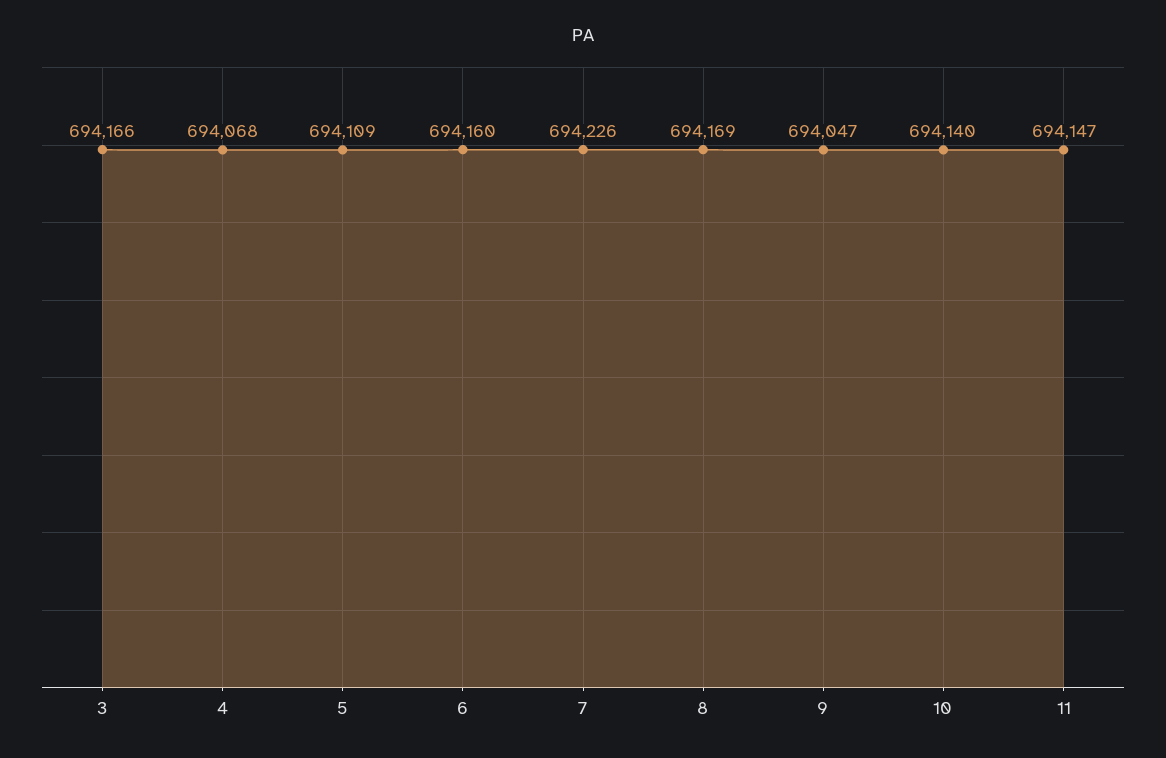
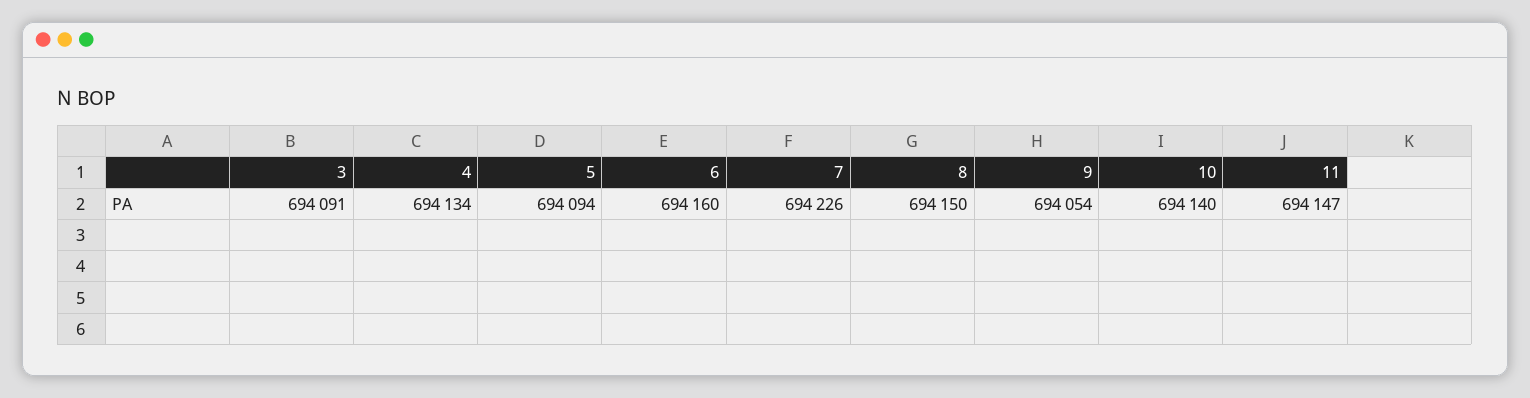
3: 694166 -> 694091
4: 694068 -> 694134
5: 694109 -> 694094
8: 694169 -> 694150
9: 694047 -> 694054

